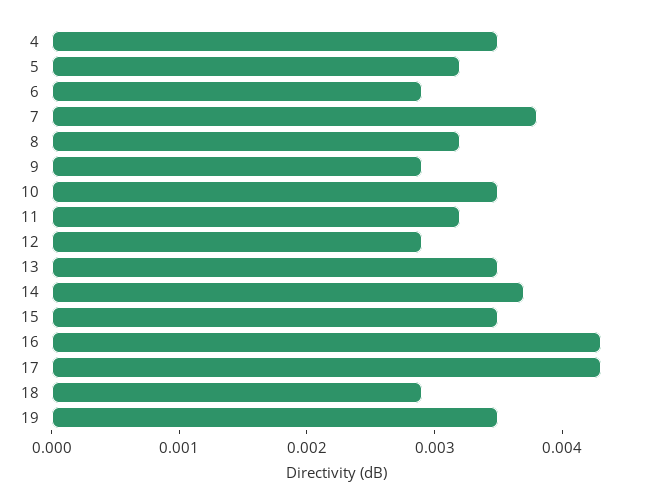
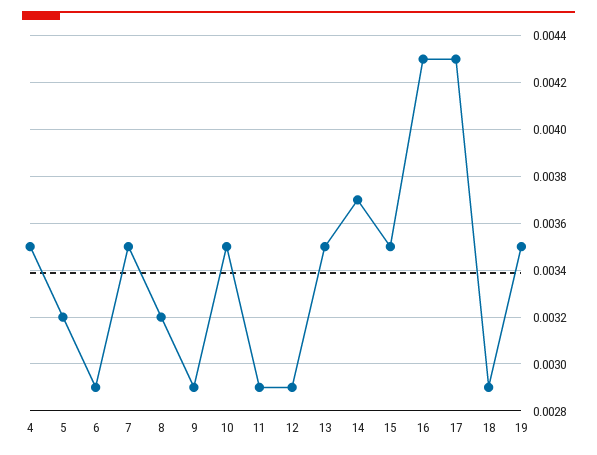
7: 0.0038 -> 0.0035
11: 0.0032 -> 0.0029

